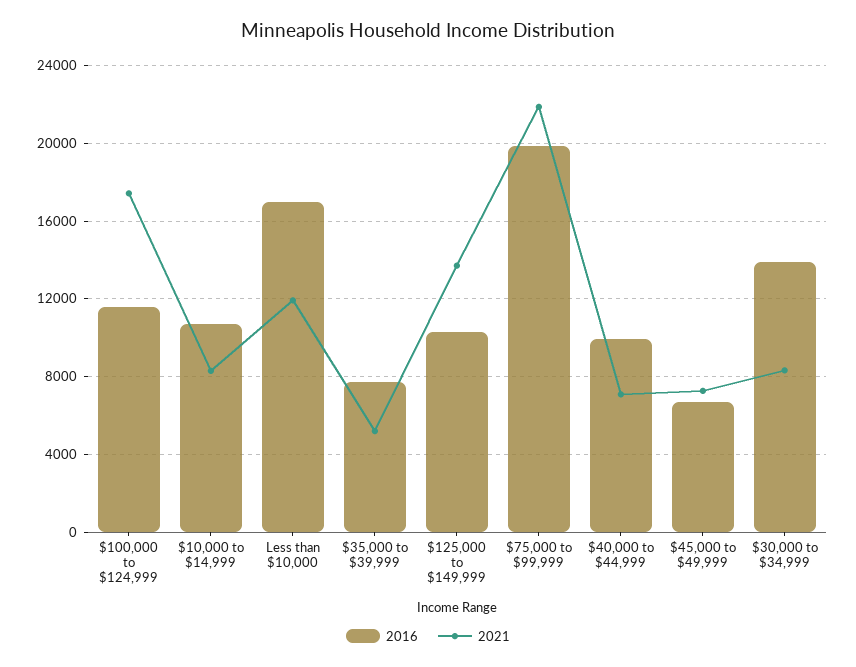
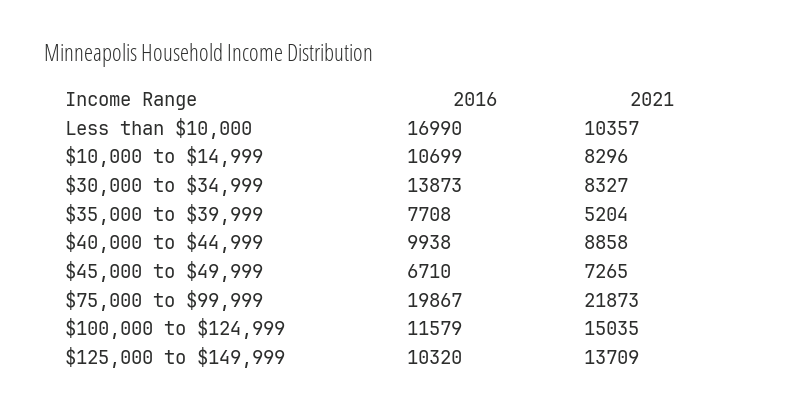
2021, $100,000 to $124,999: 17500 -> 15035
2021, Less than $10,000: 12000 -> 10357
2021, $40,000 to $44,999: 7000 -> 8858

